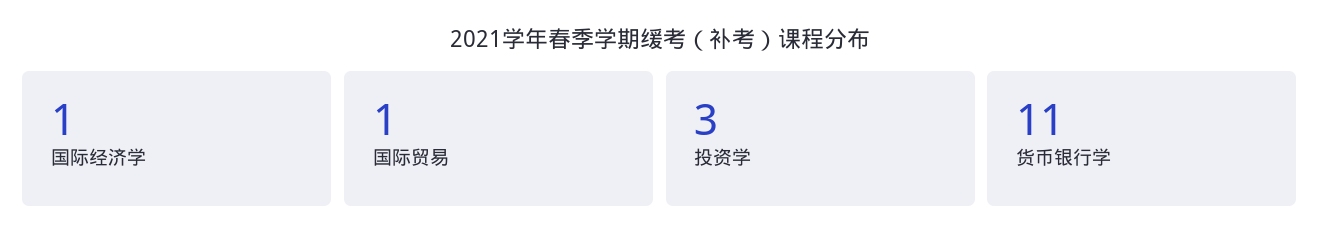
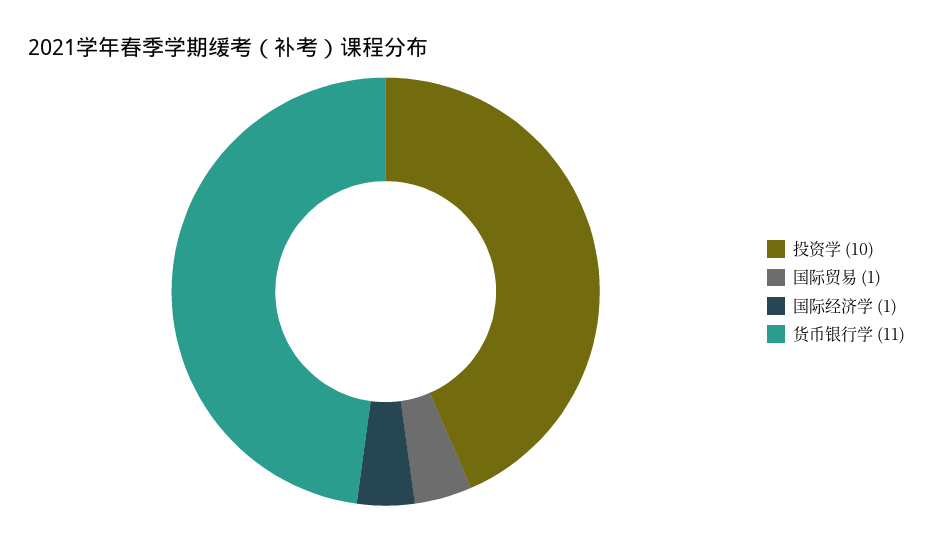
投资学: 3 -> 10

